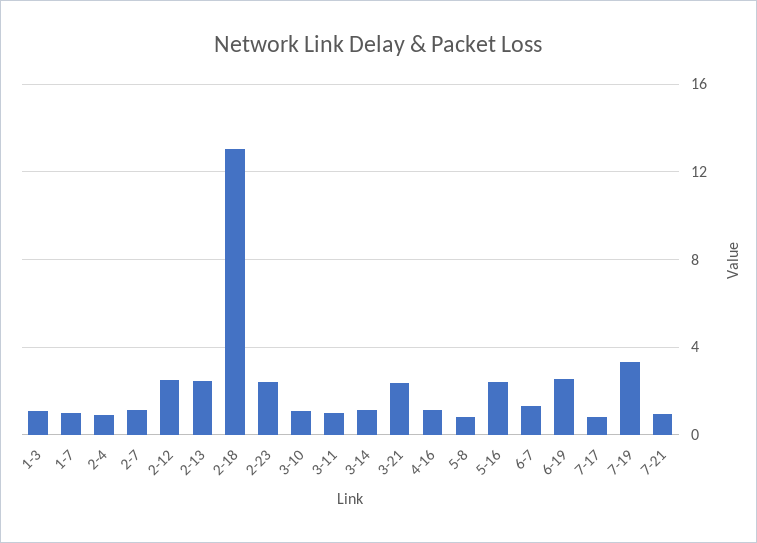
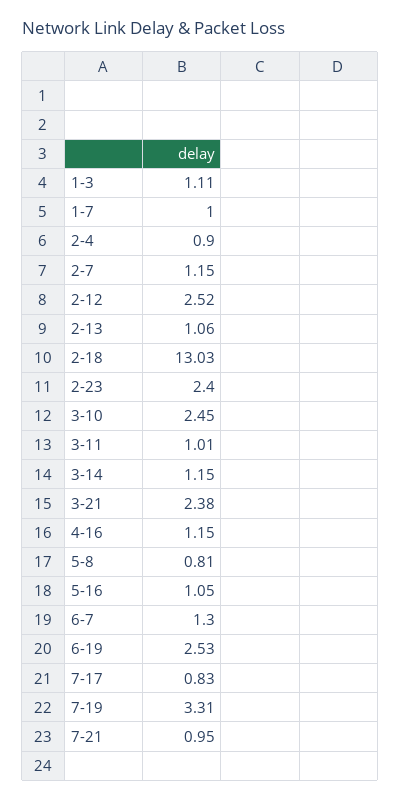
2-13: 2.5 -> 1.06
3-10: 1 -> 2.45
5-16: 2.5 -> 1.05

